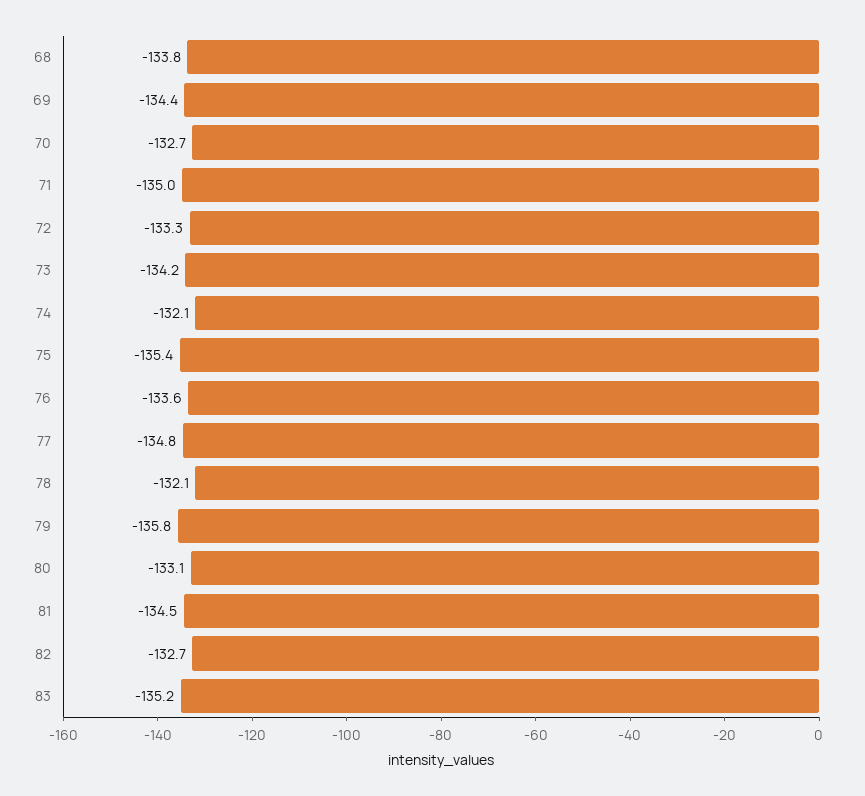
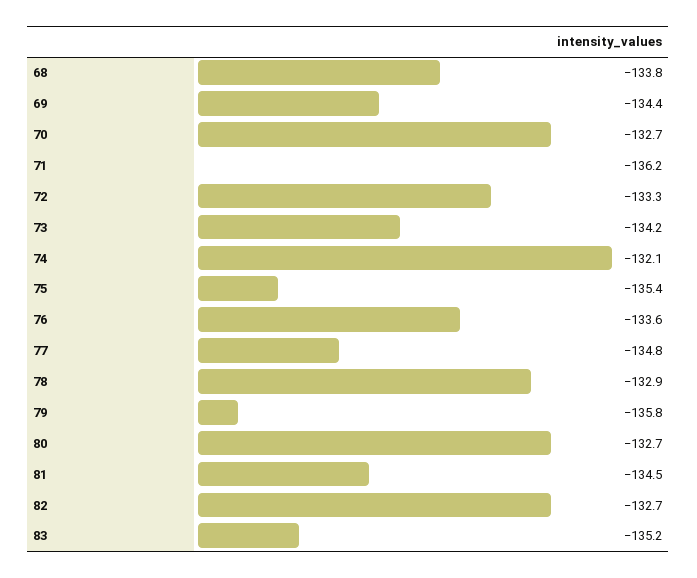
71: -135 -> -136.2
78: -132.1 -> -132.9
80: -133.1 -> -132.7

